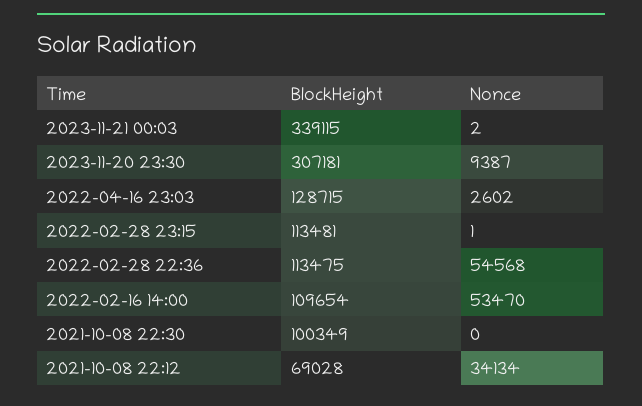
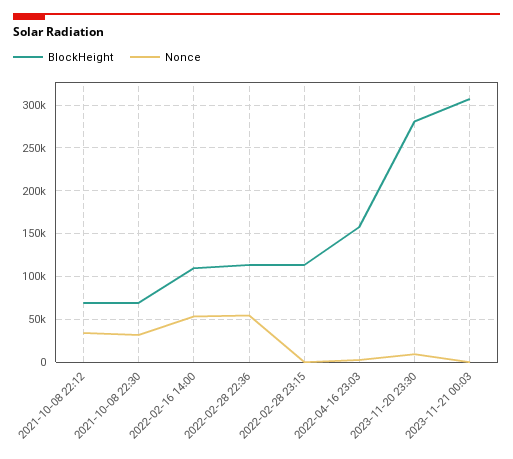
BlockHeight, 2023-11-21 00:03: 339115 -> 310000
BlockHeight, 2023-11-20 23:30: 307181 -> 280000
BlockHeight, 2022-04-16 23:03: 128715 -> 160000
BlockHeight, 2021-10-08 22:30: 100349 -> 70000
Nonce, 2021-10-08 22:30: 0 -> 30000

